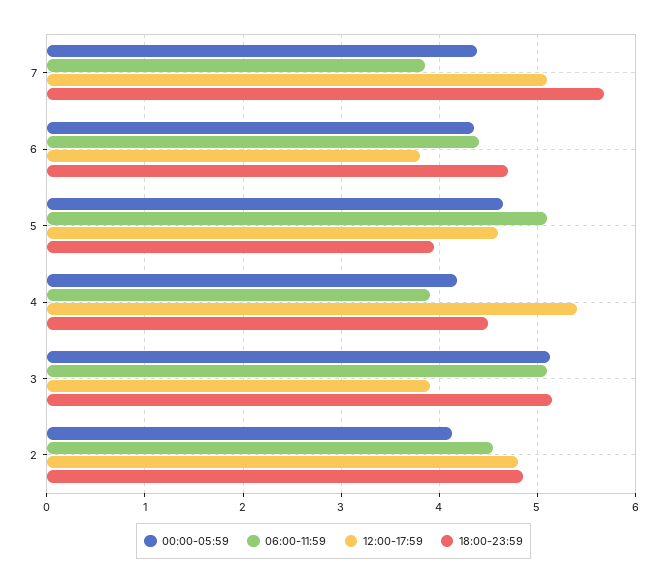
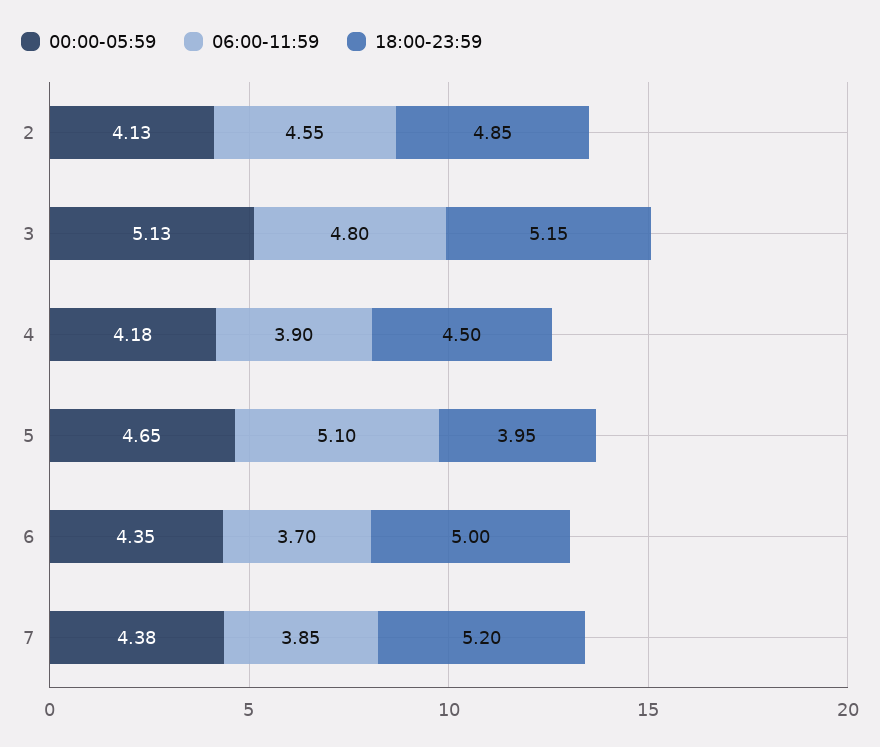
12:00-17:59, 7: 5.1 -> none
18:00-23:59, 7: 5.7 -> 5.2
06:00-11:59, 6: 4.4 -> 3.7
12:00-17:59, 6: 3.8 -> none
18:00-23:59, 6: 4.7 -> 5
12:00-17:59, 5: 4.6 -> none
12:00-17:59, 4: 5.4 -> none
06:00-11:59, 3: 5.1 -> 4.8
12:00-17:59, 3: 3.9 -> none
12:00-17:59, 2: 4.8 -> none

